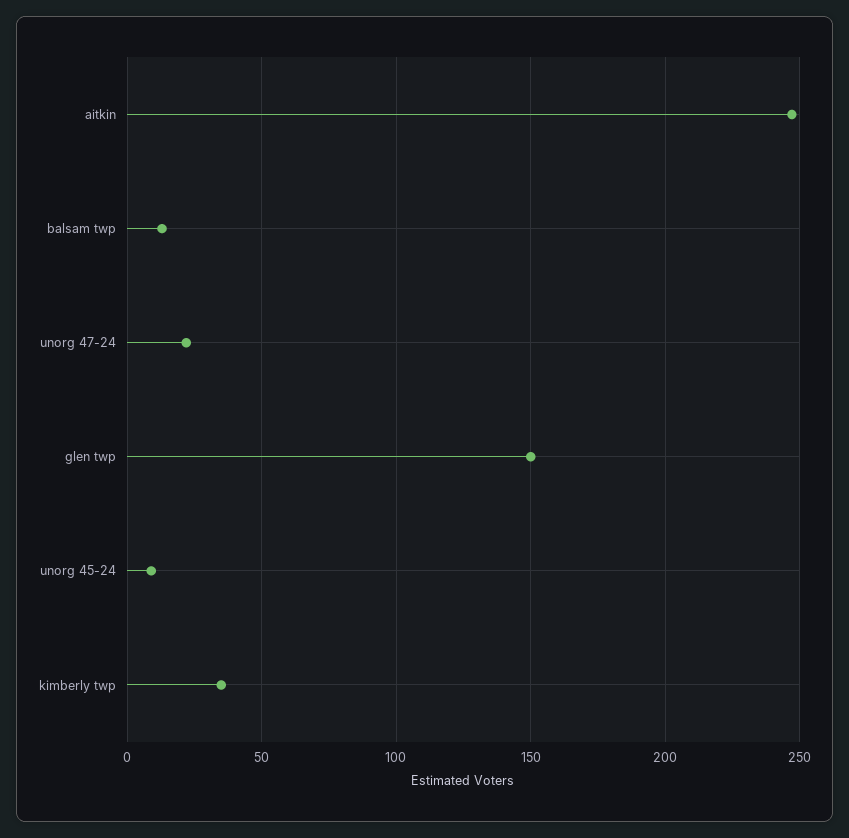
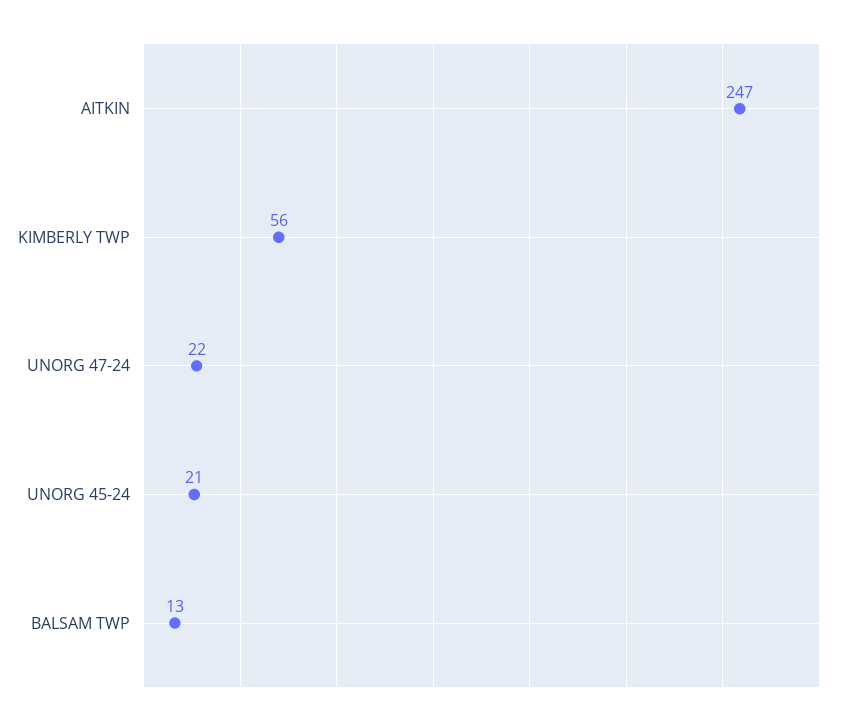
glen twp: 150 -> none
unorg 45-24: 10 -> 21
kimberly twp: 35 -> 56

